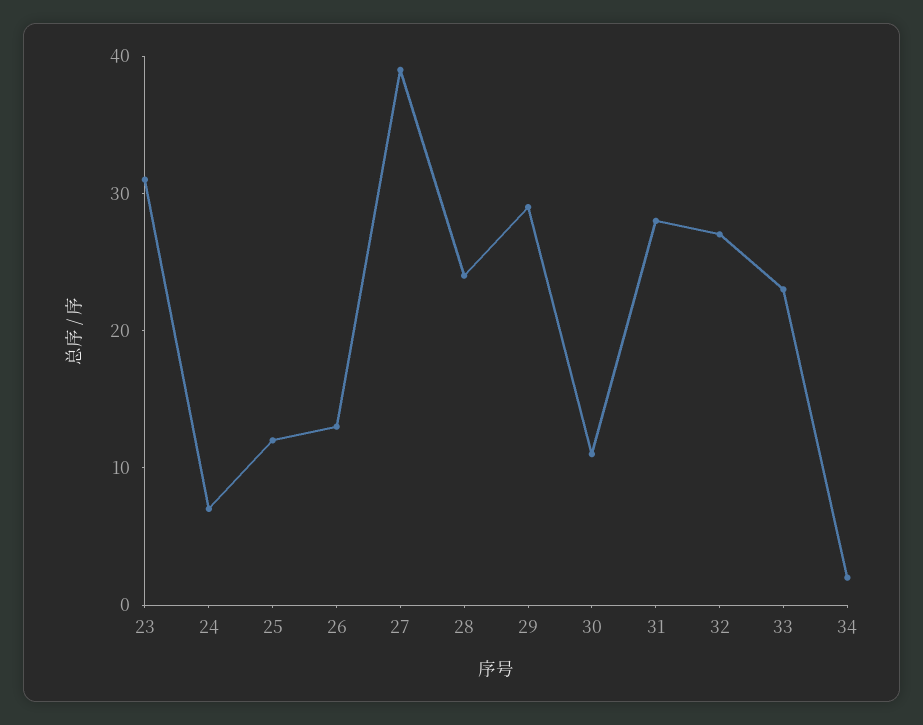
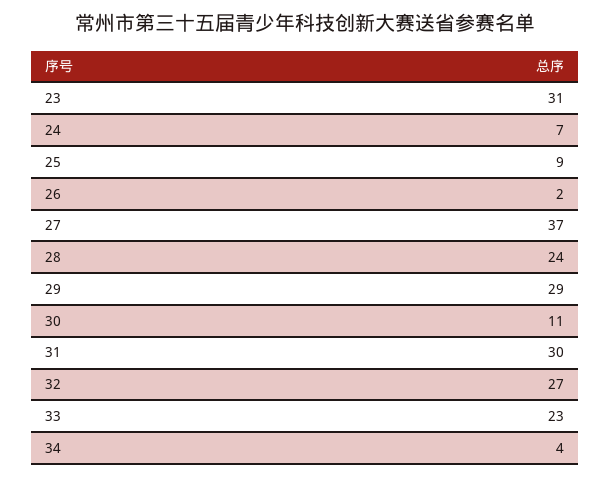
25: 12 -> 9
26: 13 -> 2
27: 39 -> 37
31: 28 -> 30
34: 2 -> 4

